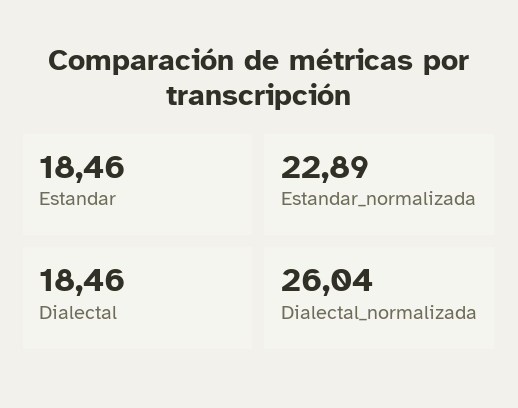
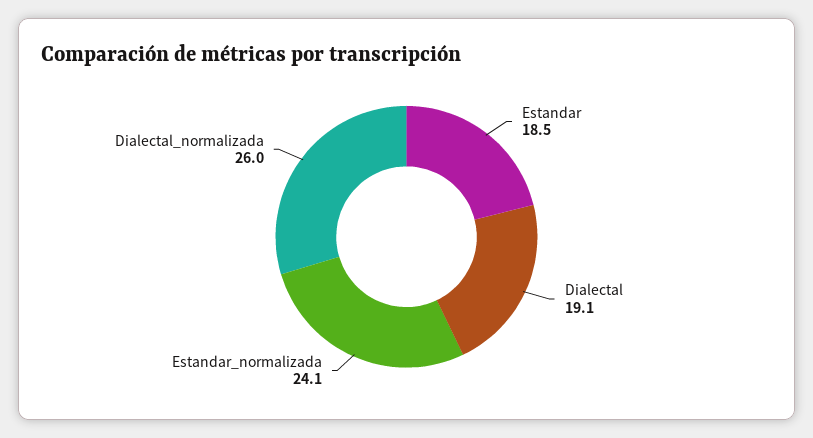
Estandar_normalizada: 22.89 -> 24.1
Dialectal: 18.46 -> 19.1

